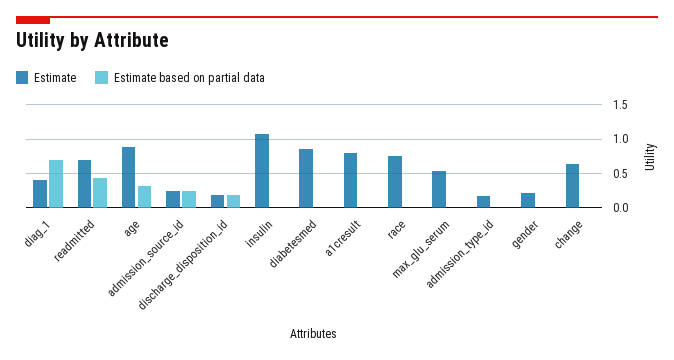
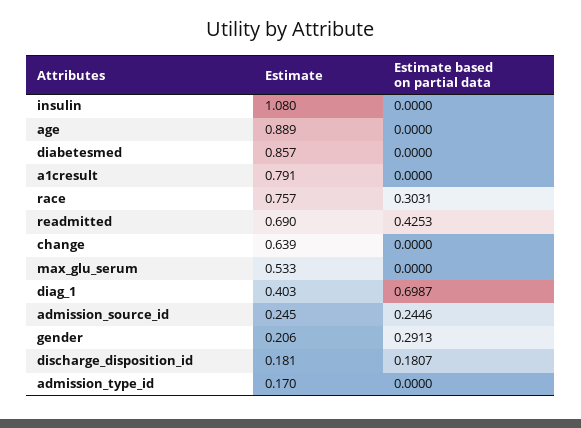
Estimate based on partial data, age: 0.3 -> 0
Estimate based on partial data, race: 0 -> 0.3031
Estimate based on partial data, gender: 0 -> 0.2913

